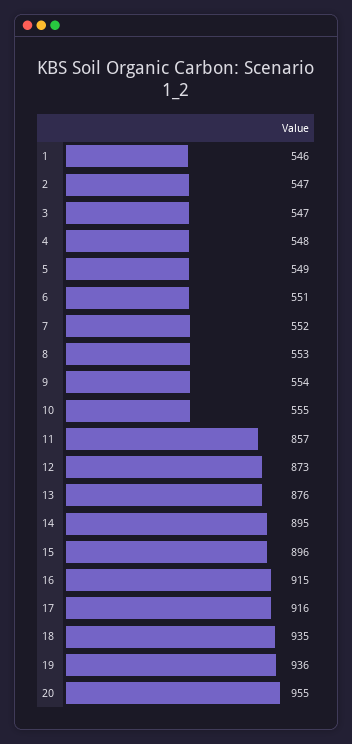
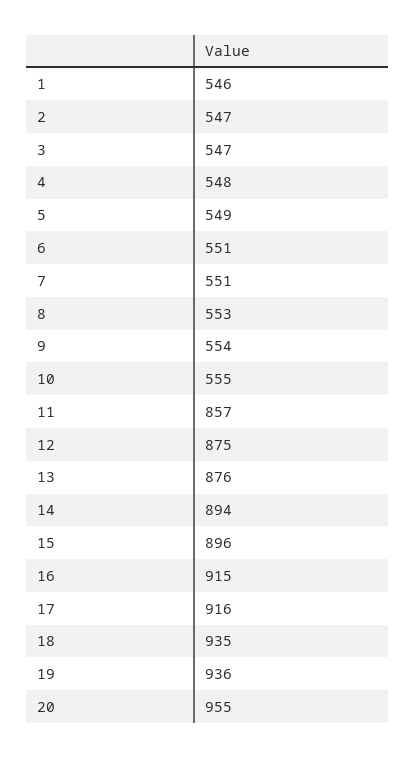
7: 552 -> 551
12: 873 -> 875
14: 895 -> 894

